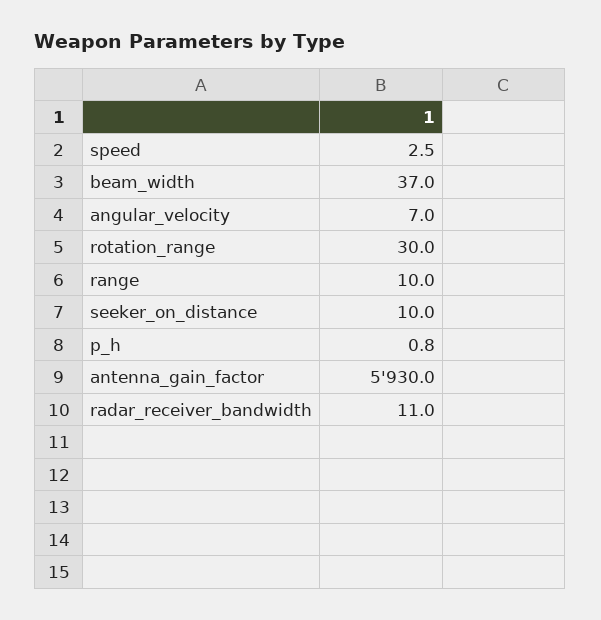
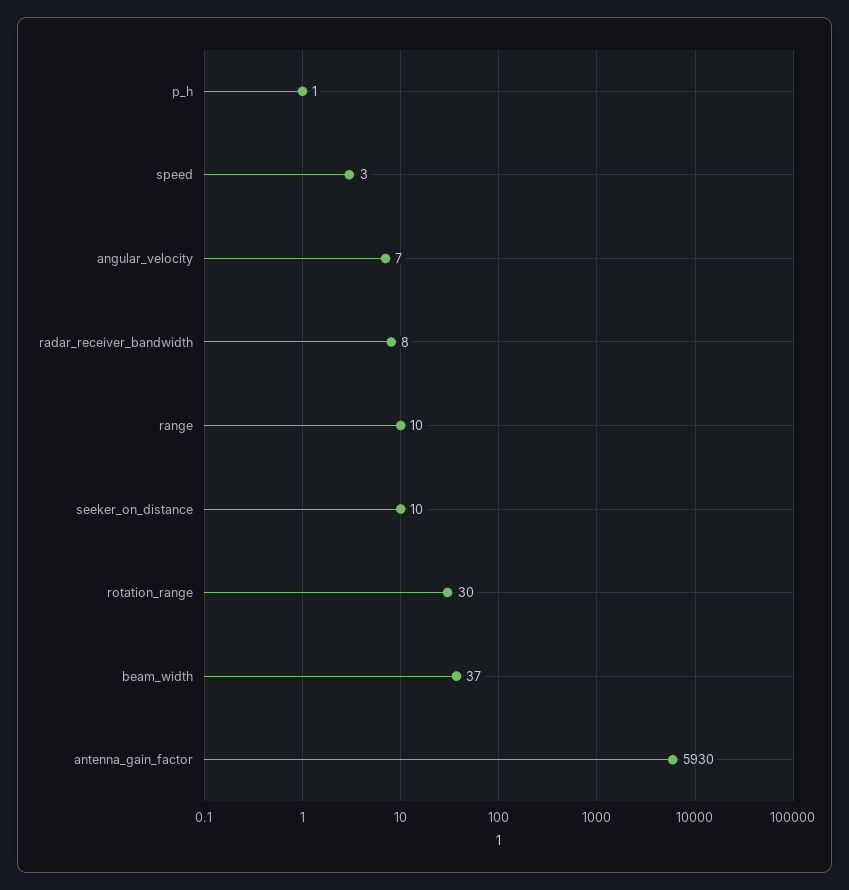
radar_receiver_bandwidth: 11 -> 8

